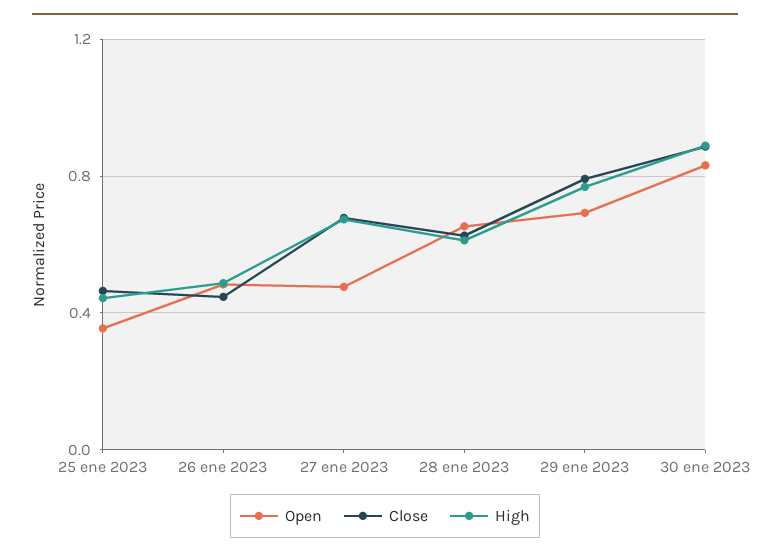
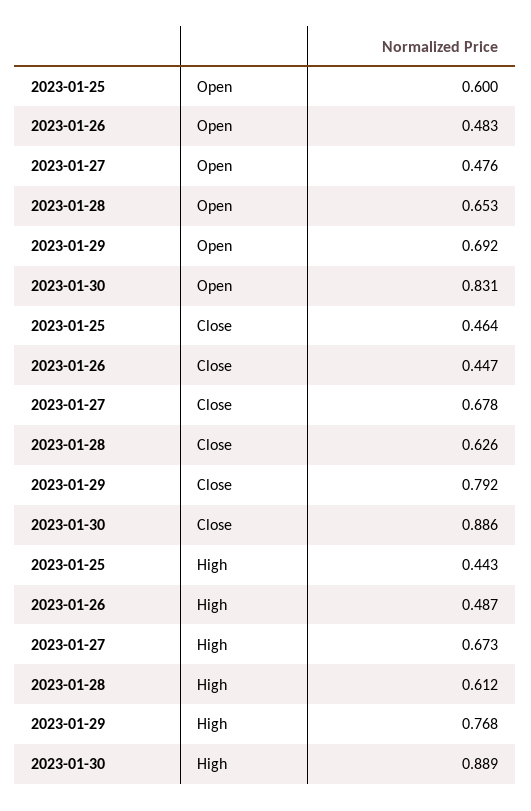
Open, 25 ene 2023: 0.35 -> 0.6

